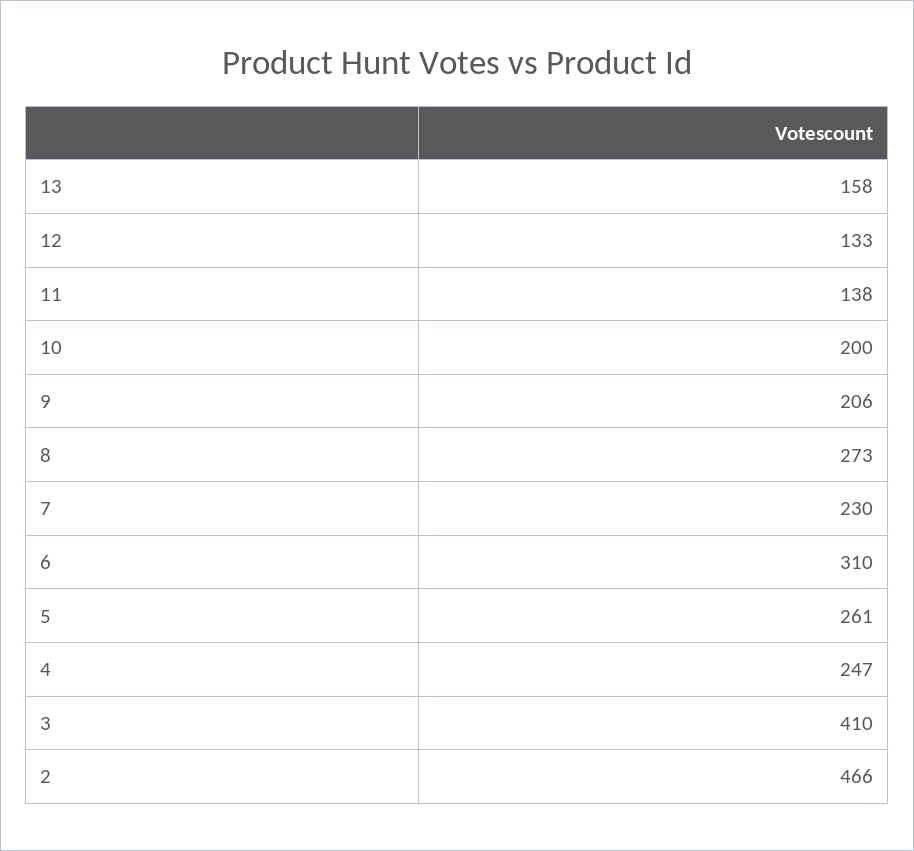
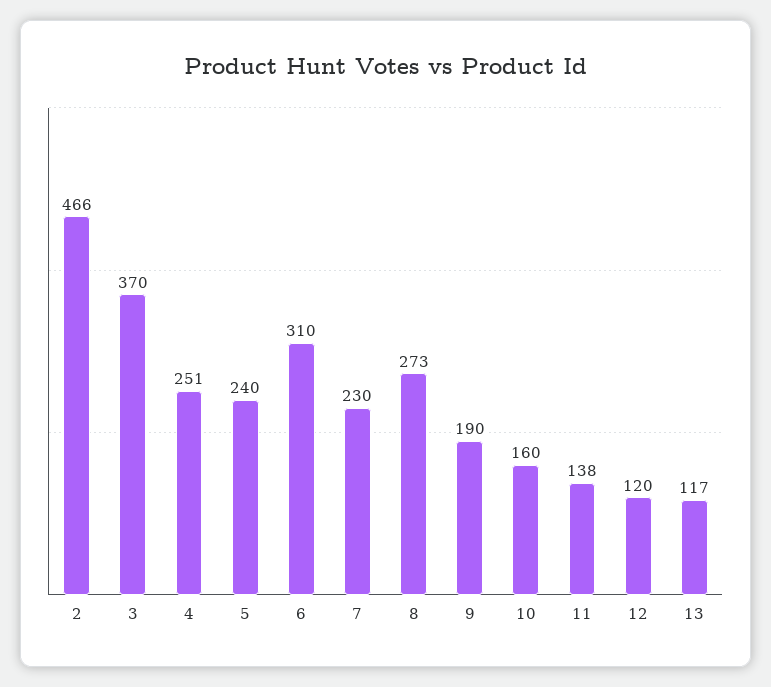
13: 158 -> 117
12: 133 -> 120
10: 200 -> 160
9: 206 -> 190
5: 261 -> 240
4: 247 -> 251
3: 410 -> 370

